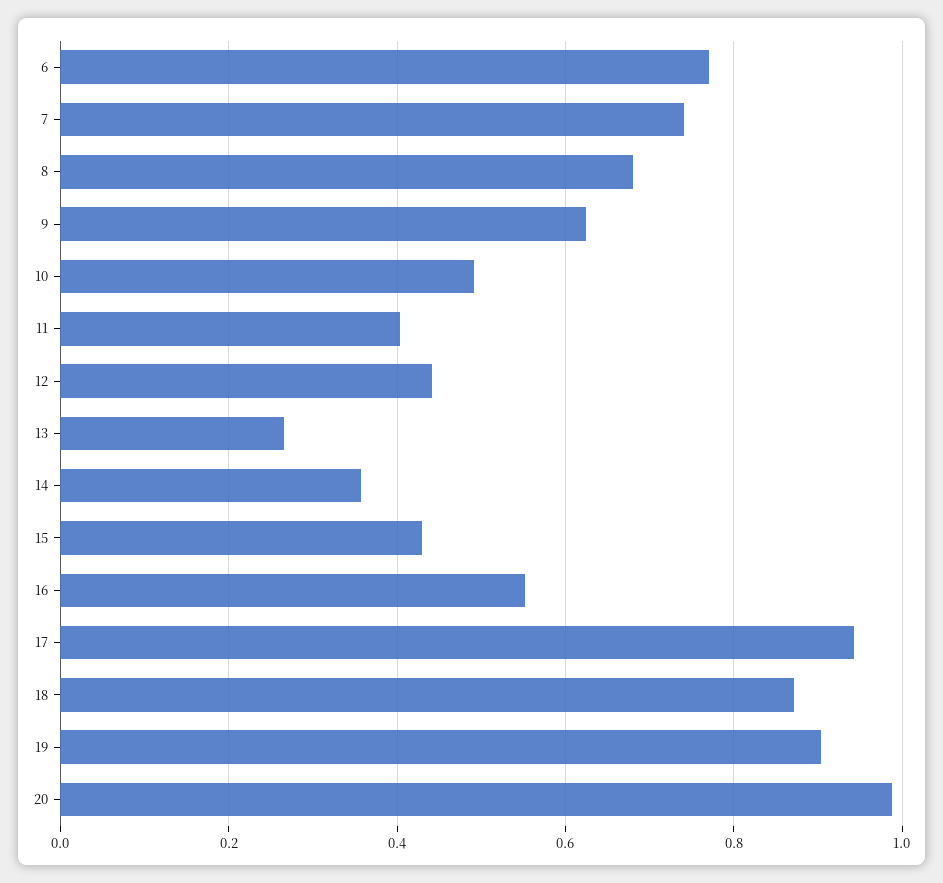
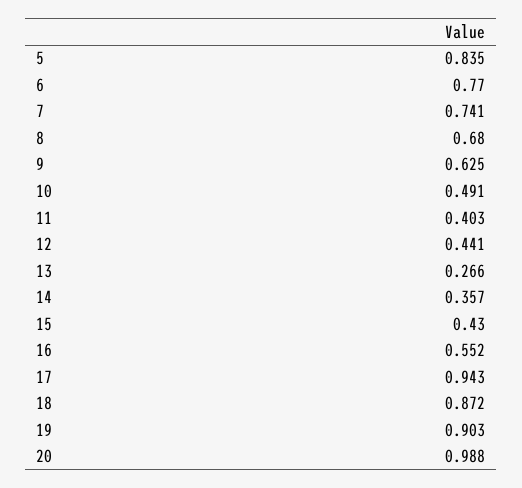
5: none -> 0.835

